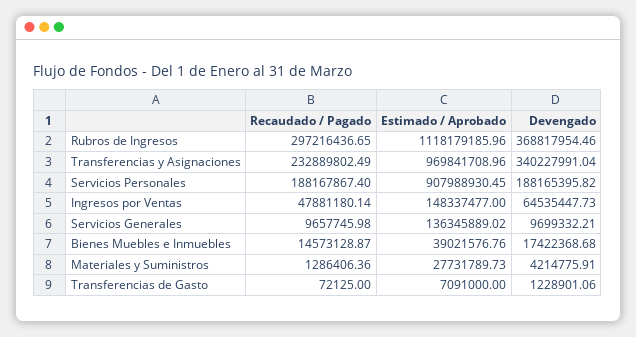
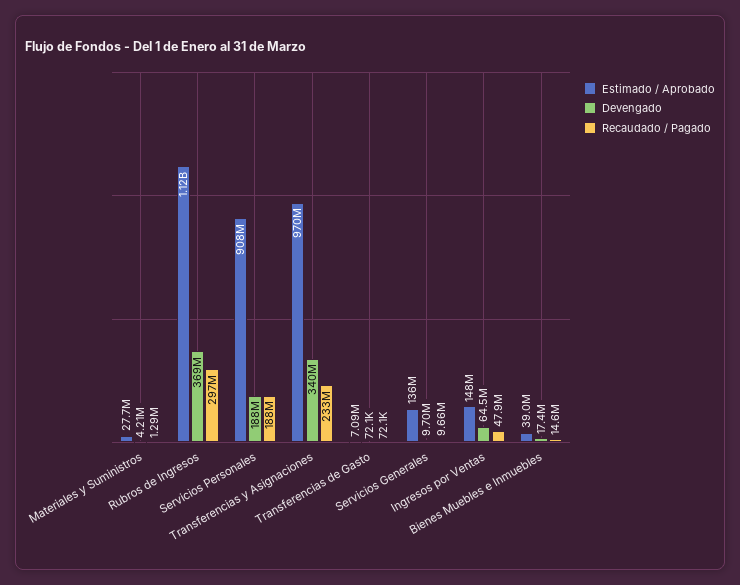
Devengado, Transferencias de Gasto: 1228901.06 -> 72100

